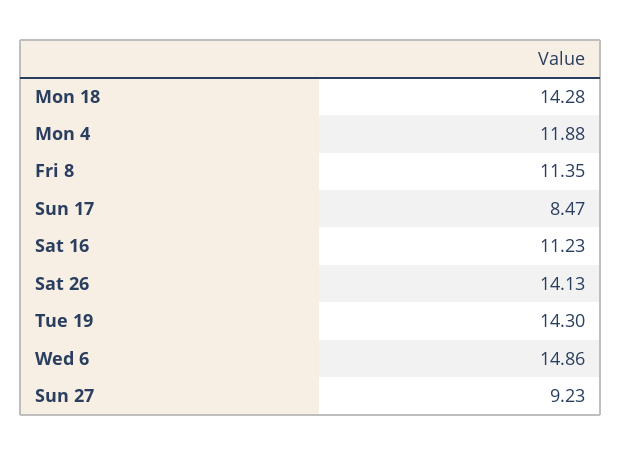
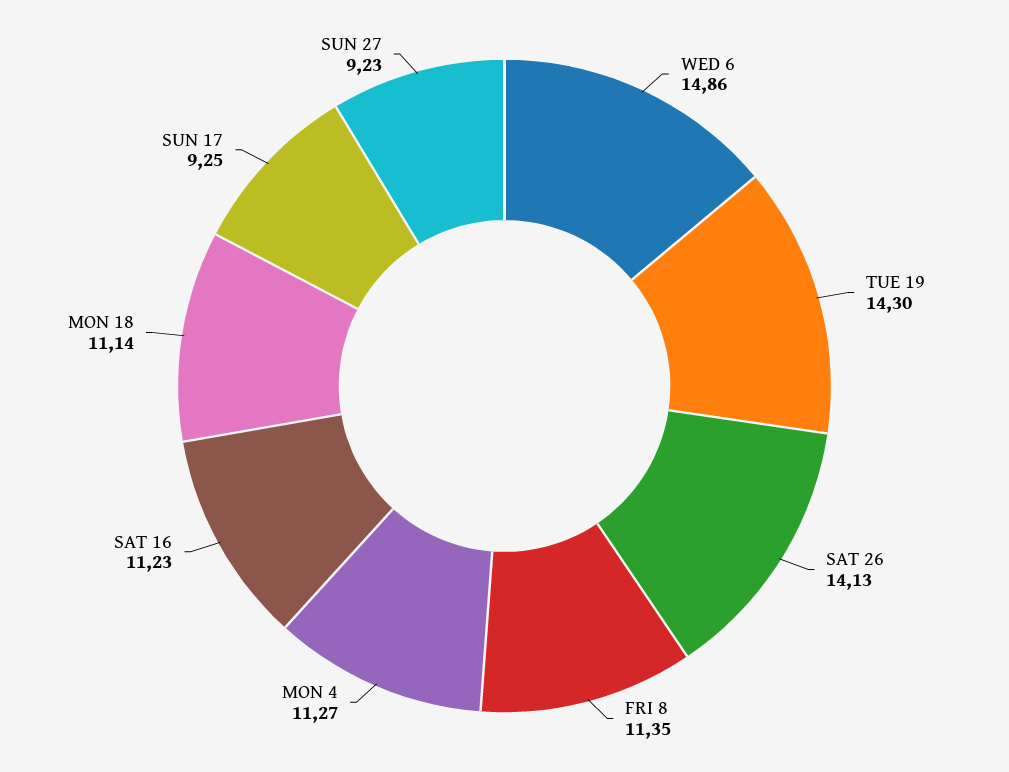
Mon 18: 14.28 -> 11.14
Mon 4: 11.88 -> 11.27
Sun 17: 8.47 -> 9.25

